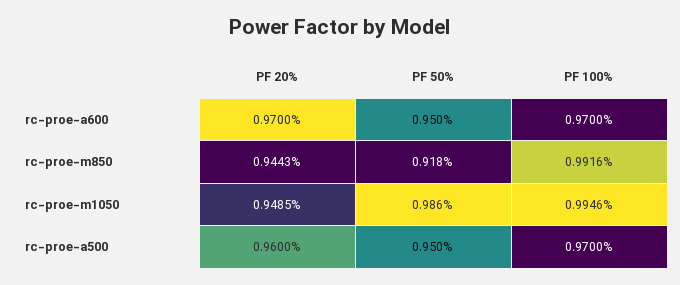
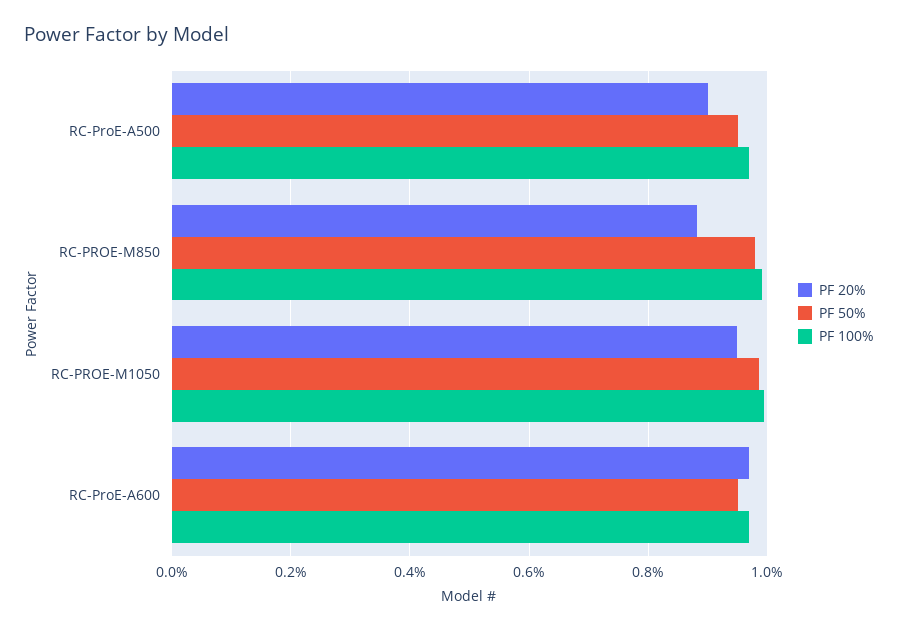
PF 20%, rc-proe-m850: 0.9443 -> 0.88
PF 50%, rc-proe-m850: 0.918 -> 0.98
PF 20%, rc-proe-a500: 0.96 -> 0.9

